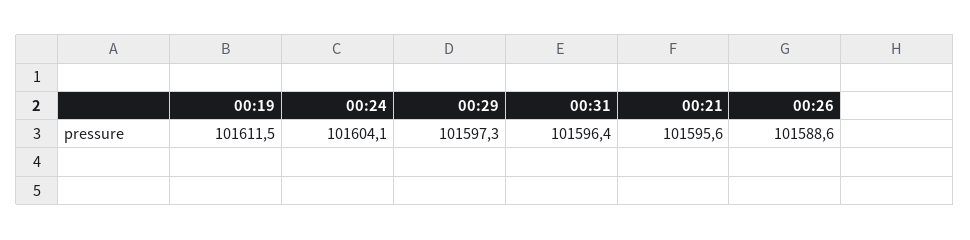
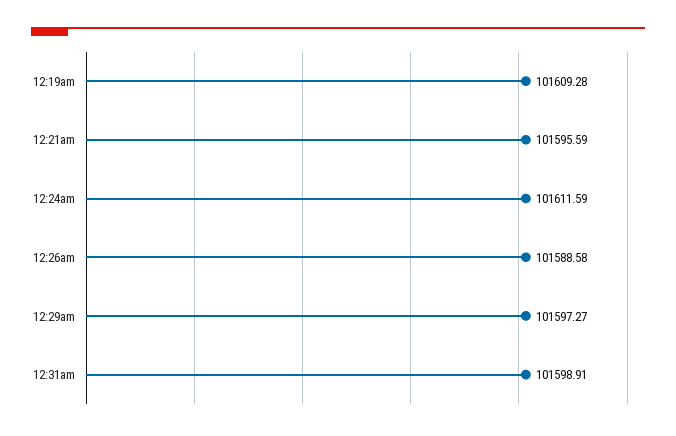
00:19: 101611.5 -> 101609.28
00:24: 101604.1 -> 101611.59
00:31: 101596.4 -> 101598.91

